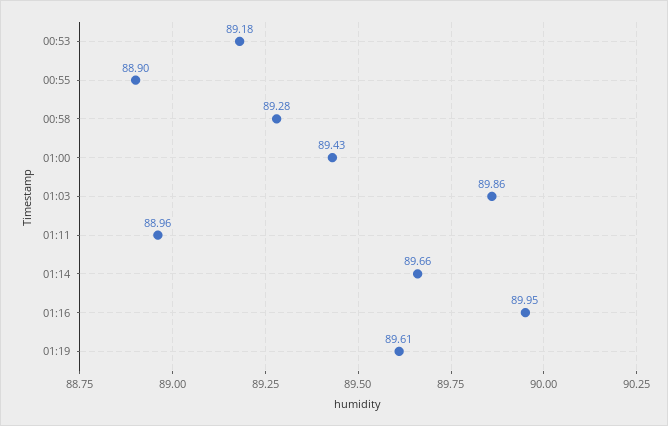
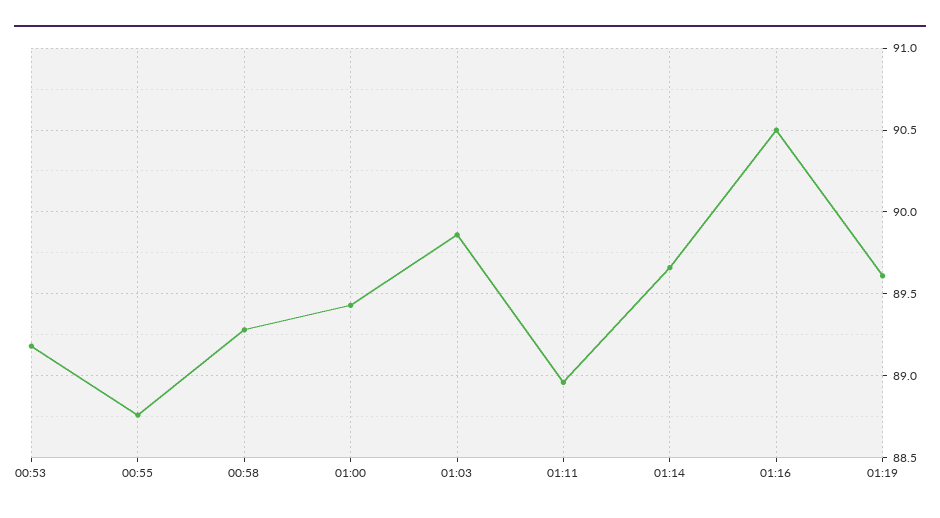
00:55: 88.9 -> 88.75
01:16: 89.95 -> 90.5

